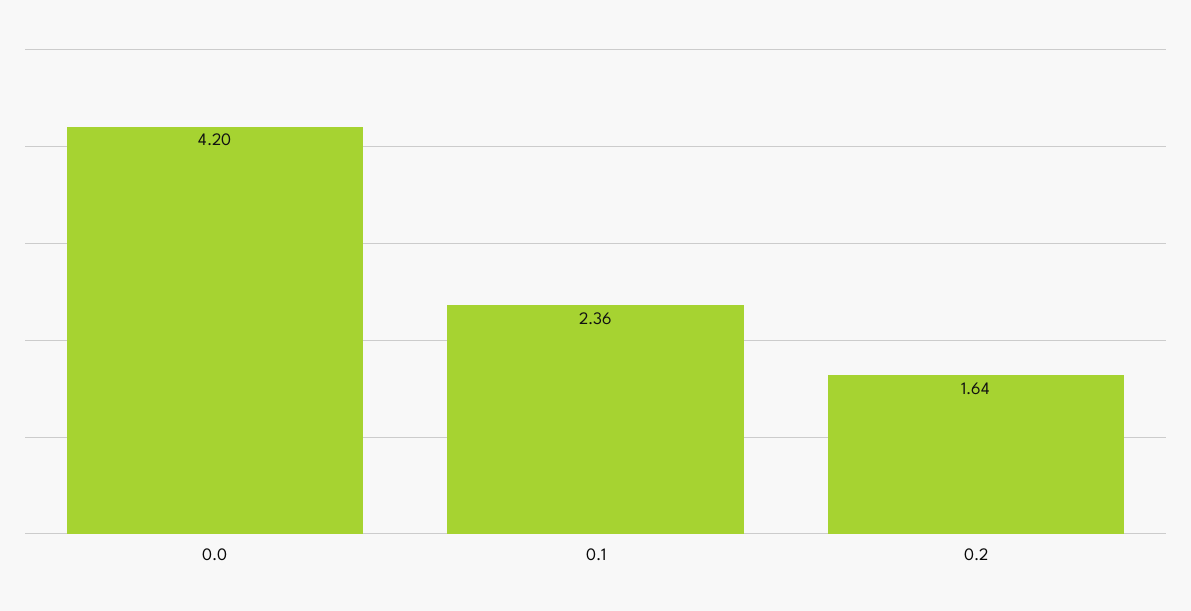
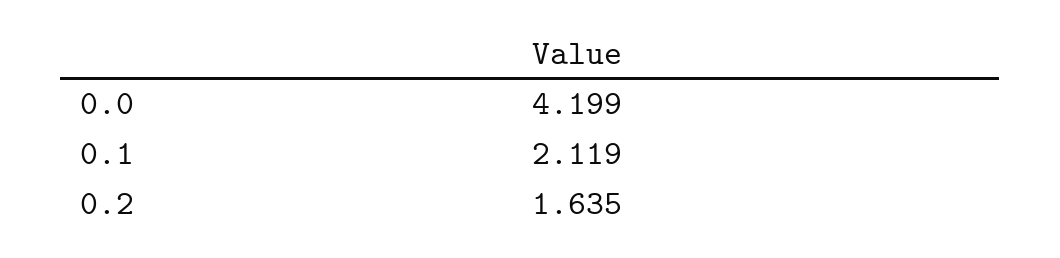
0.1: 2.36 -> 2.119

